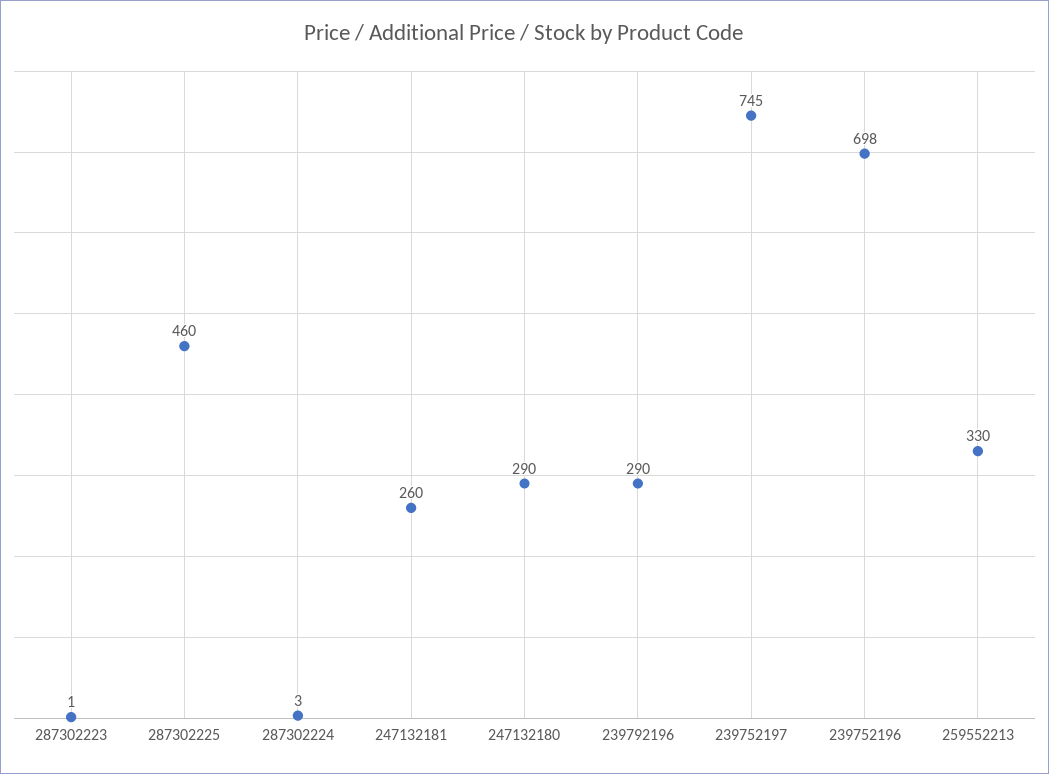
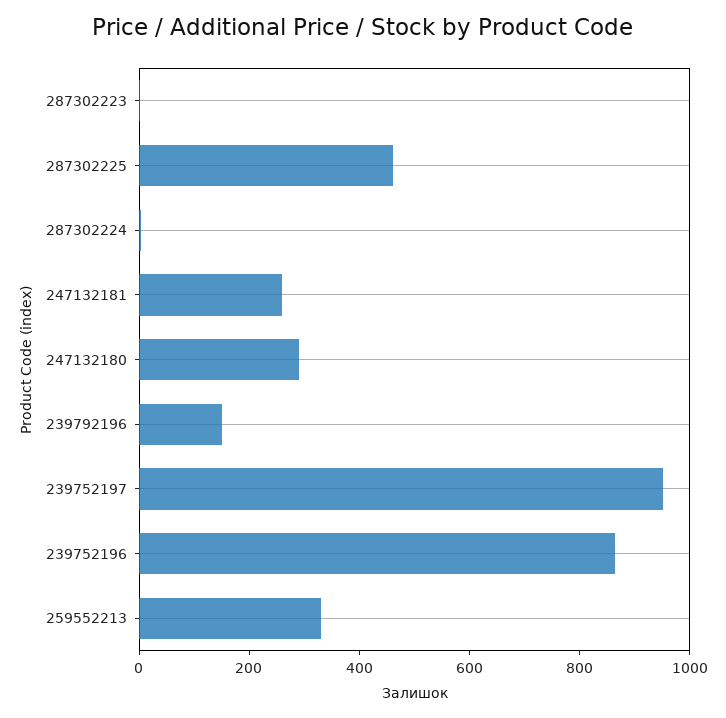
239792196: 290 -> 150
239752197: 745 -> 950
239752196: 698 -> 850

